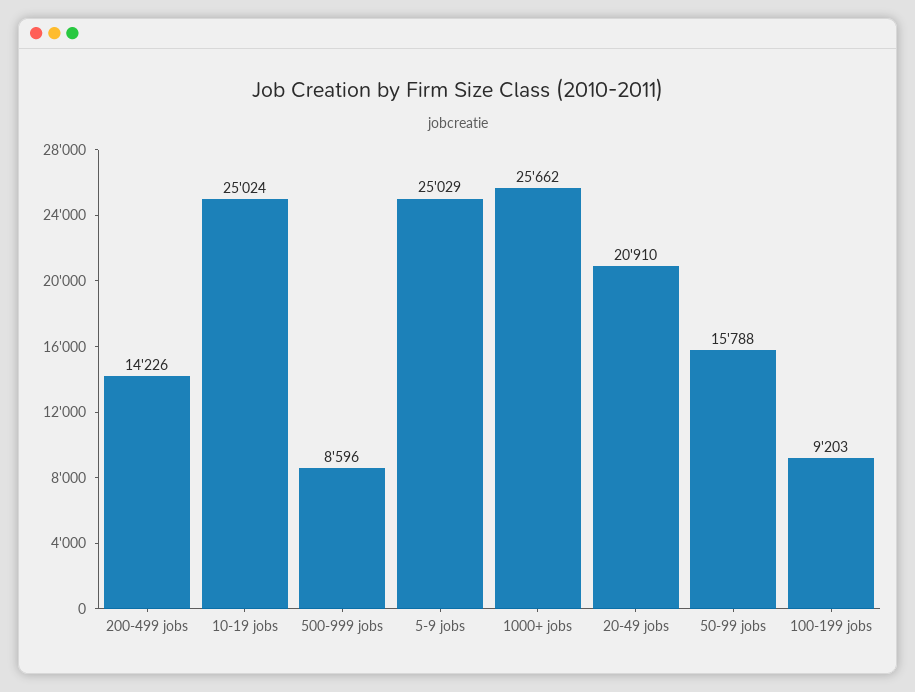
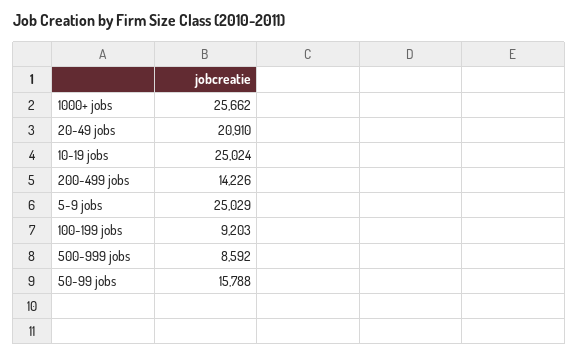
500-999 jobs: 8596 -> 8592

